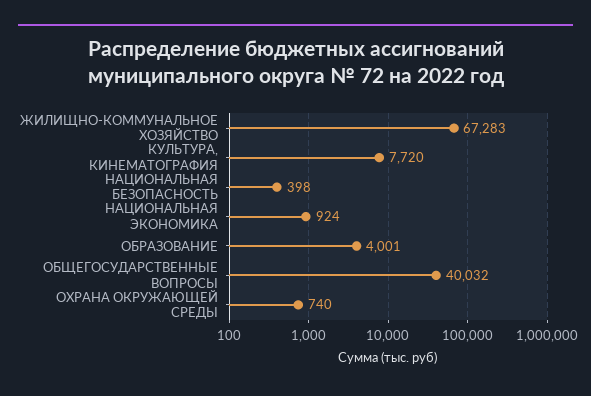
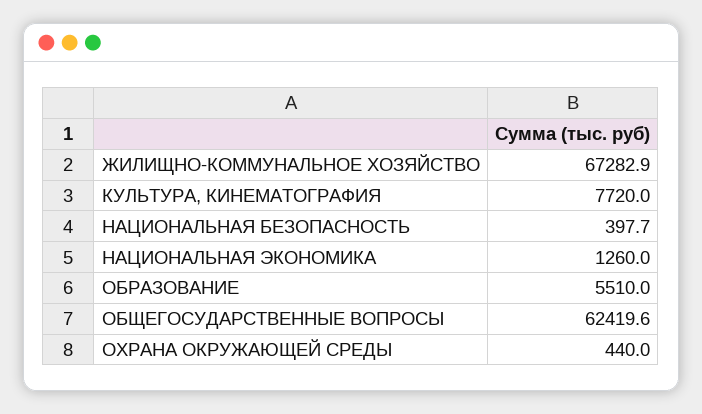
НАЦИОНАЛЬНАЯ ЭКОНОМИКА: 924 -> 1260
ОБРАЗОВАНИЕ: 4001 -> 5510
ОБЩЕГОСУДАРСТВЕННЫЕ ВОПРОСЫ: 40032 -> 62419.6
ОХРАНА ОКРУЖАЮЩЕЙ СРЕДЫ: 740 -> 440

